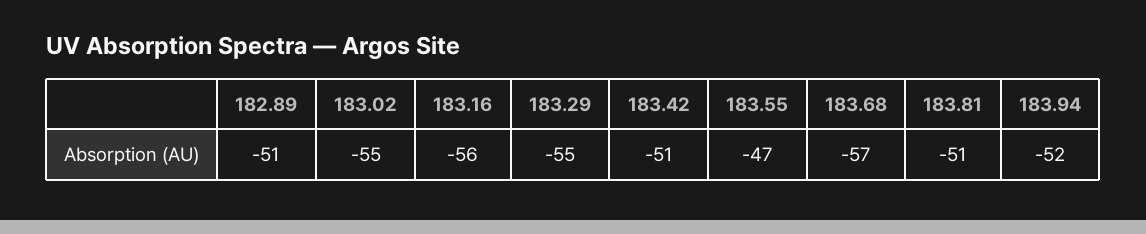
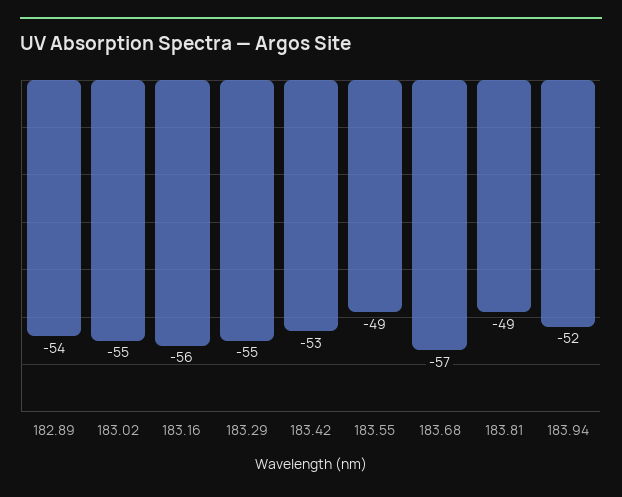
182.89: -51 -> -54
183.42: -51 -> -53
183.55: -47 -> -49
183.81: -51 -> -49

